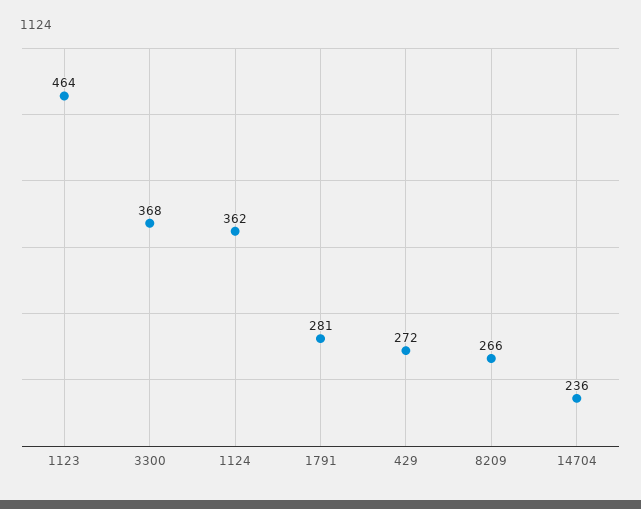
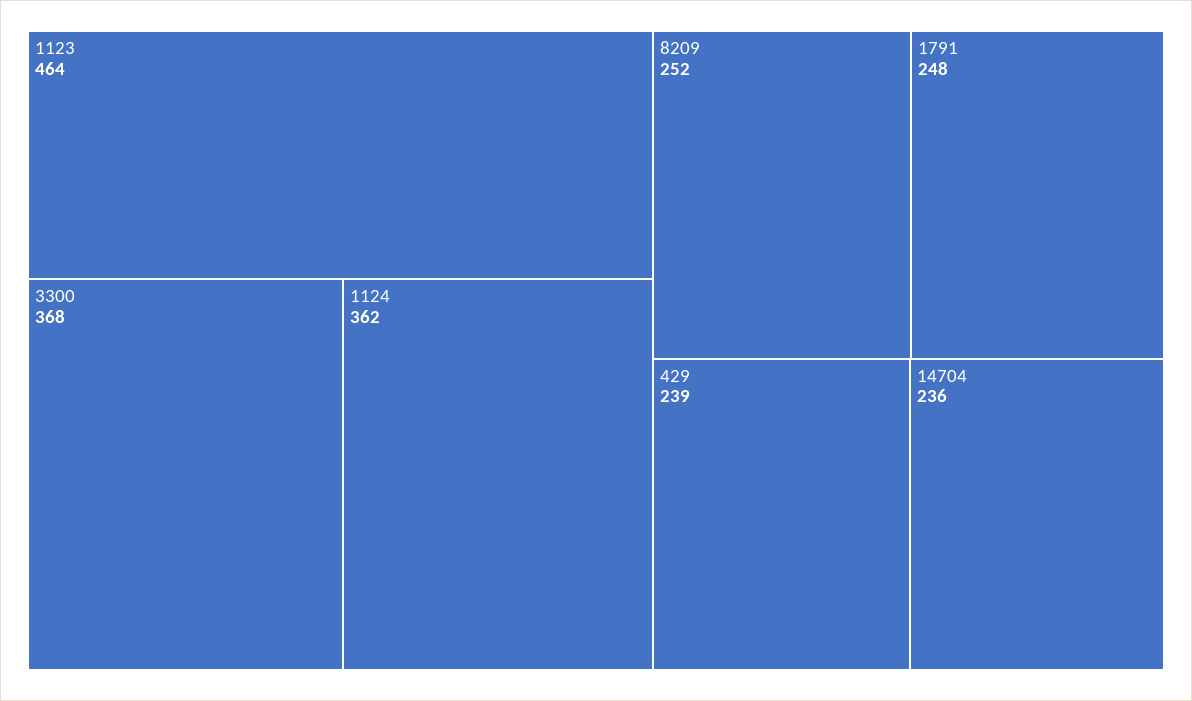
1791: 281 -> 248
429: 272 -> 239
8209: 266 -> 252

